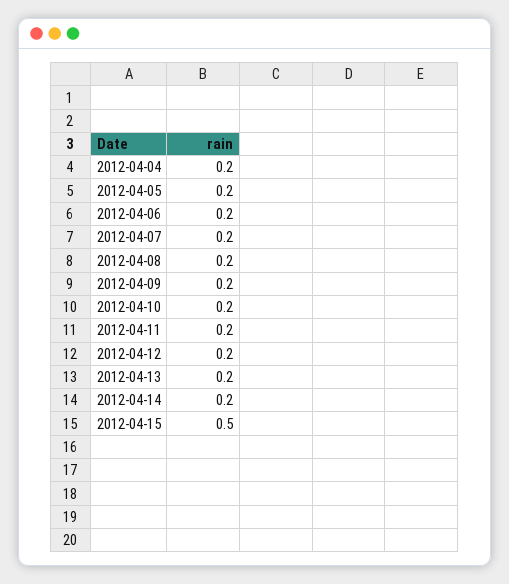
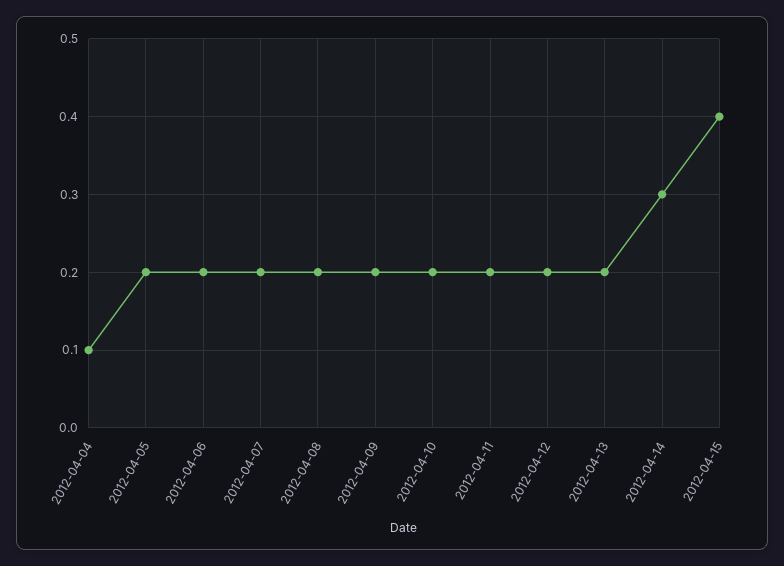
2012-04-04: 0.2 -> 0.1
2012-04-14: 0.2 -> 0.3
2012-04-15: 0.5 -> 0.4

